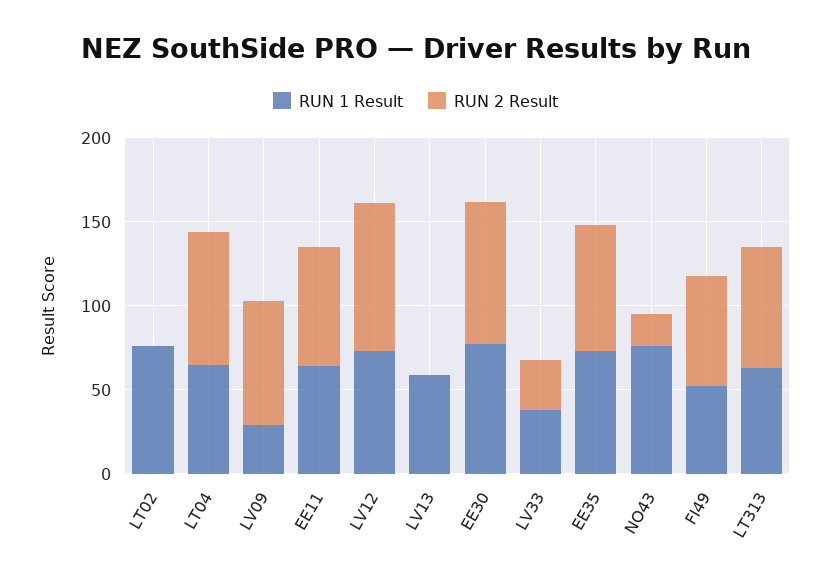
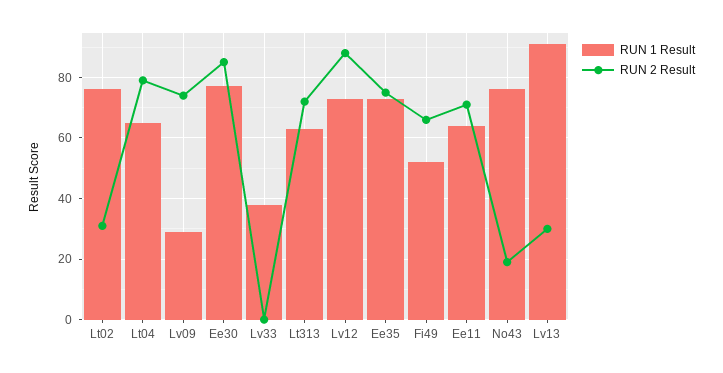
RUN 2 Result, LT02: 0 -> 30
RUN 1 Result, LV13: 60 -> 90
RUN 2 Result, LV13: 0 -> 30
RUN 2 Result, LV33: 30 -> 0

